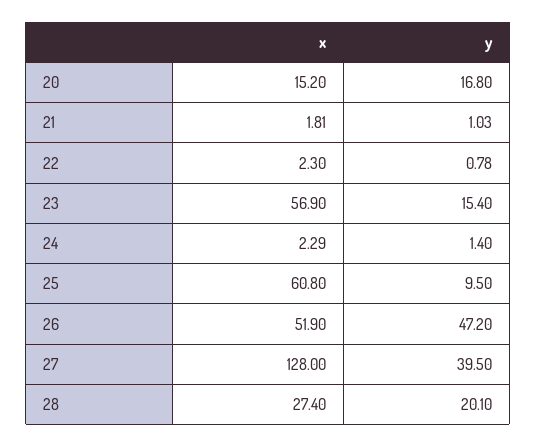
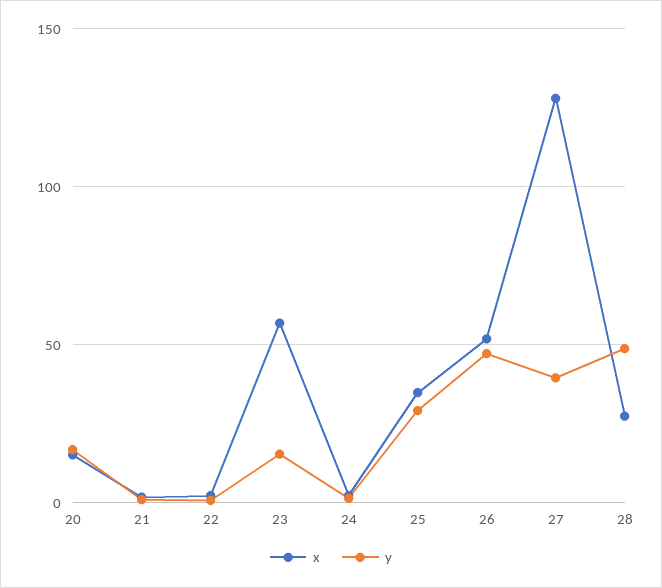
x, 25: 60.8 -> 35
y, 25: 9.5 -> 30
y, 28: 20.1 -> 50

